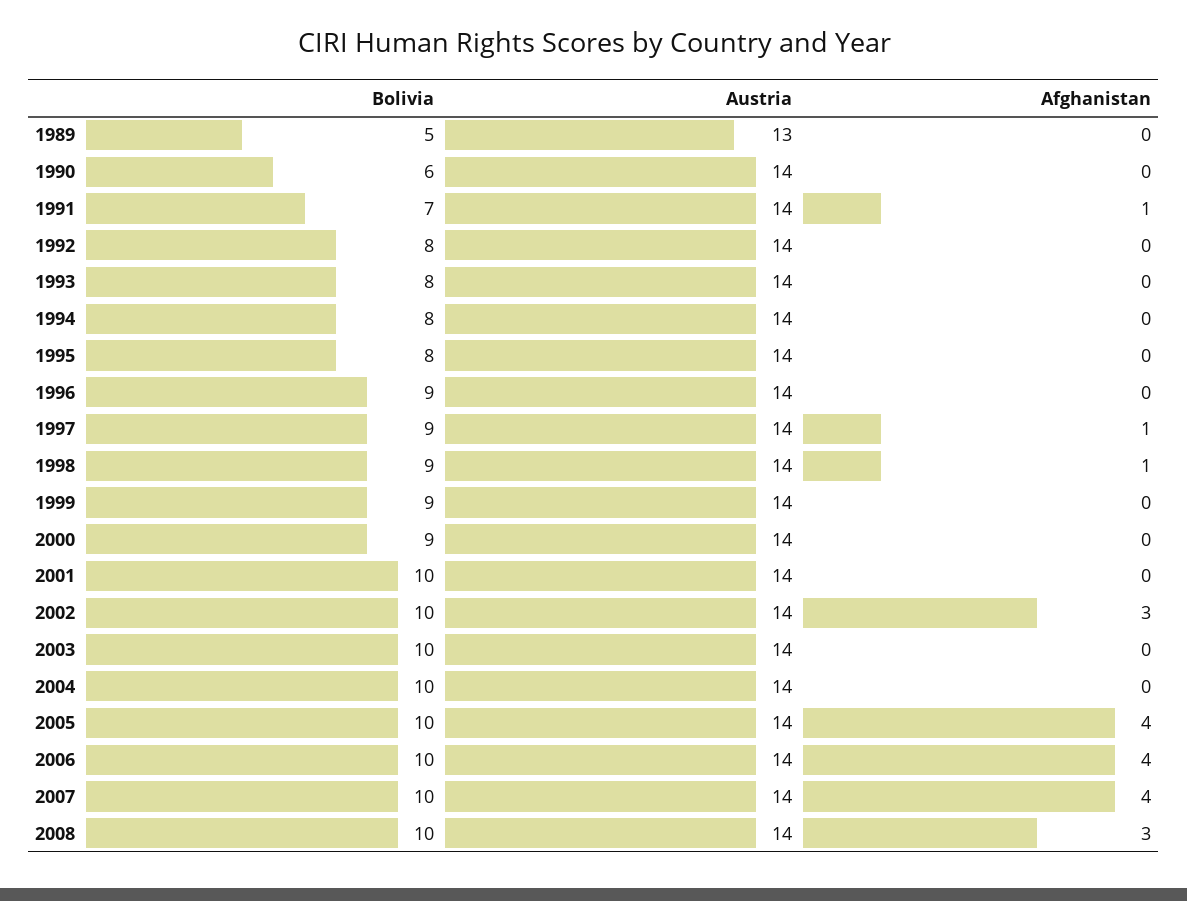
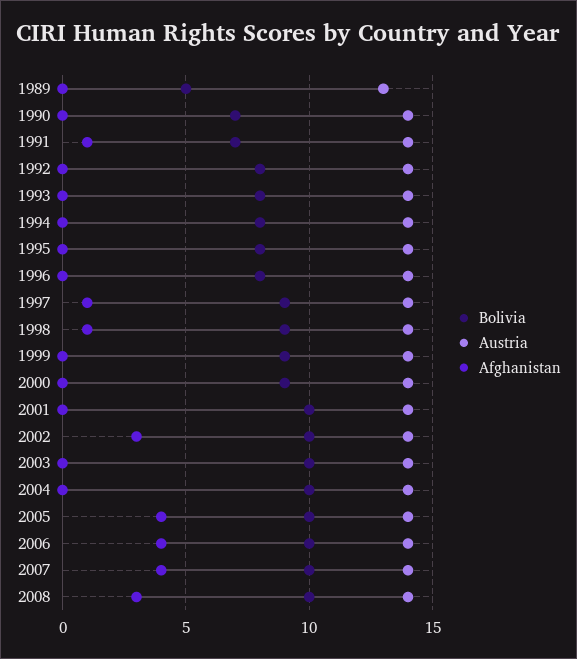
Bolivia, 1990: 6 -> 7
Bolivia, 1996: 9 -> 8

